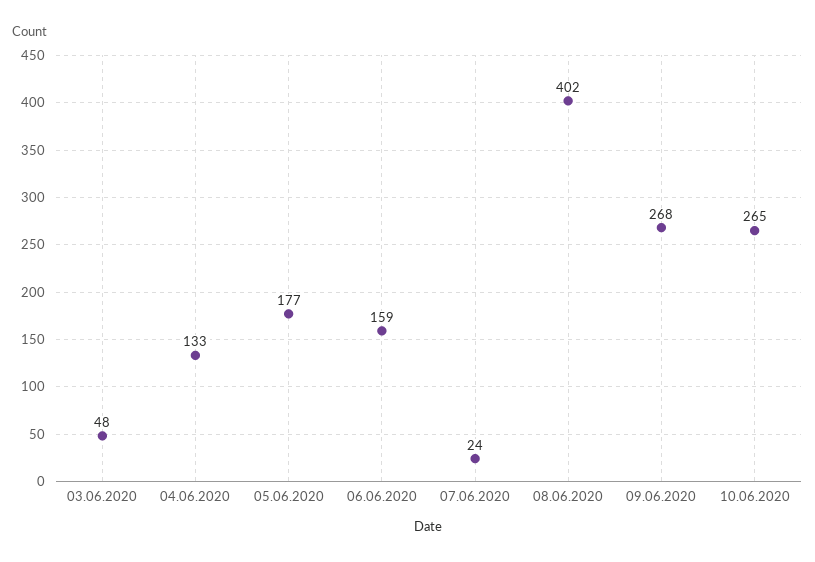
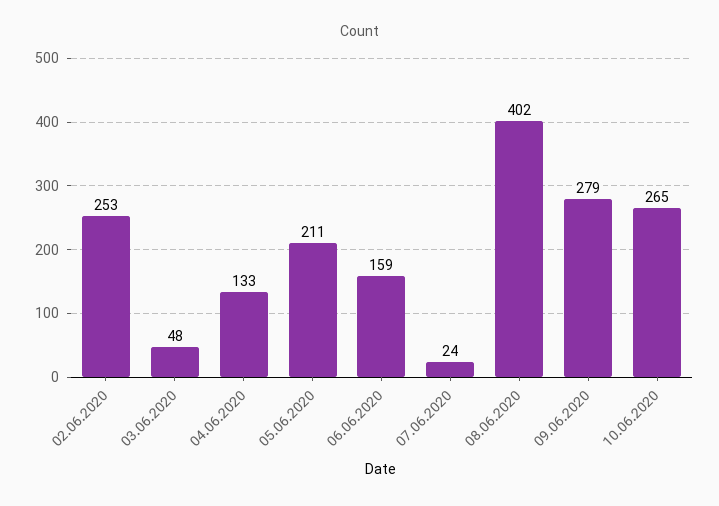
05.06.2020: 177 -> 211
09.06.2020: 268 -> 279
02.06.2020: none -> 253

